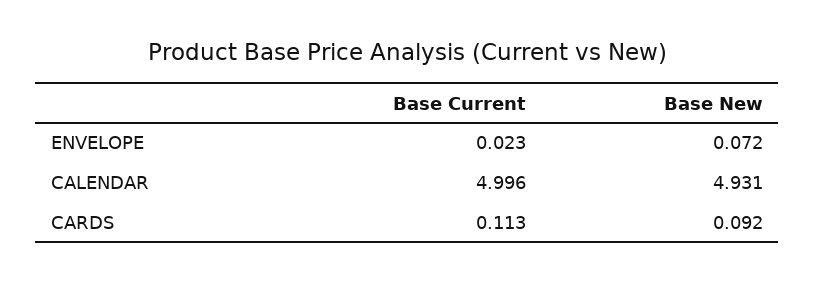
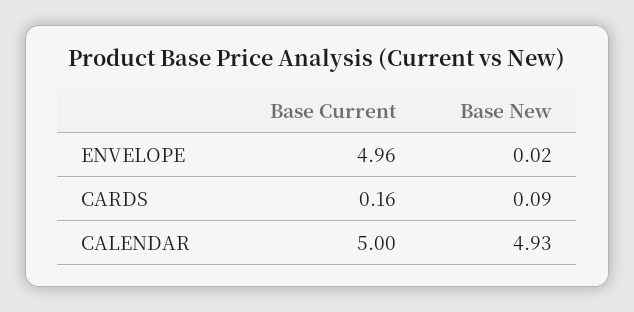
Base Current, ENVELOPE: 0.023 -> 4.96
Base New, ENVELOPE: 0.072 -> 0.02
Base Current, CARDS: 0.113 -> 0.16

